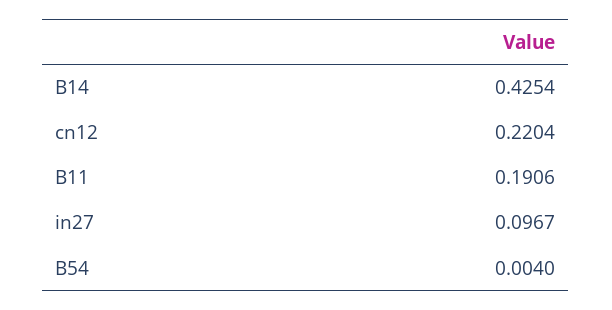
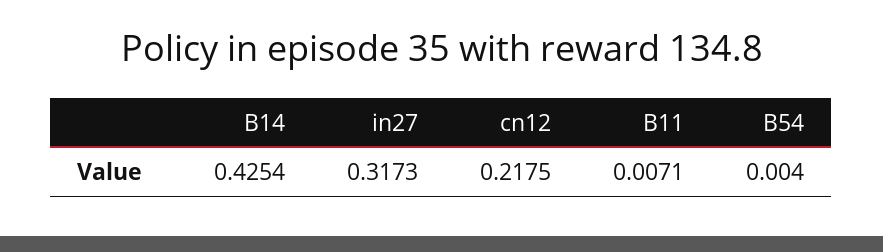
cn12: 0.2204 -> 0.2175
B11: 0.1906 -> 0.0071
in27: 0.0967 -> 0.3173

